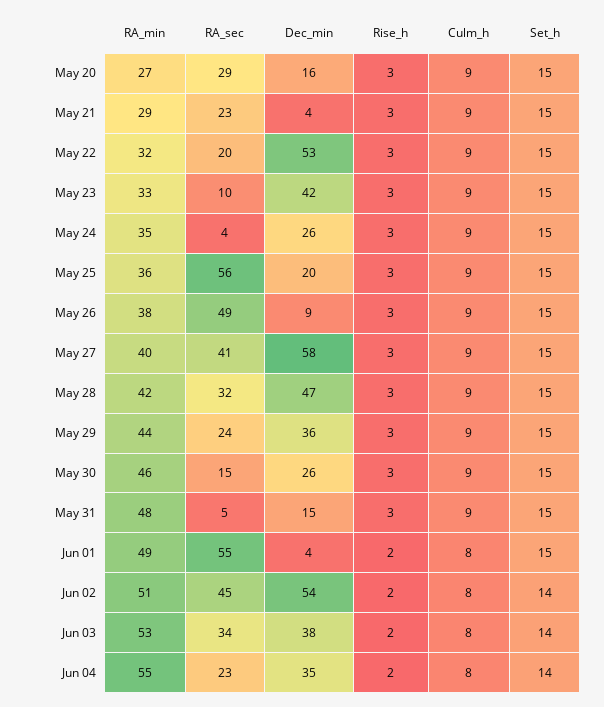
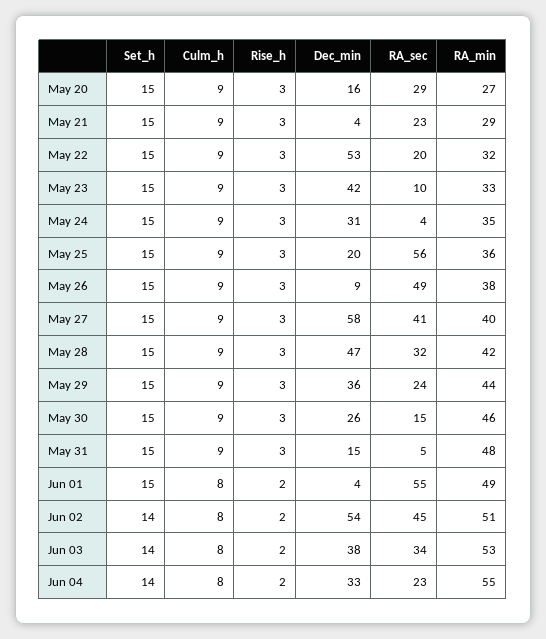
Dec_min, May 24: 26 -> 31
Dec_min, Jun 04: 35 -> 33

